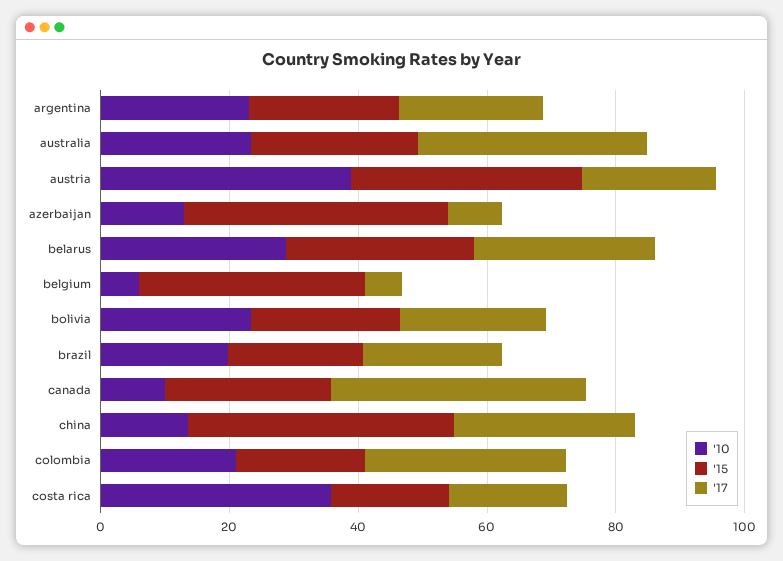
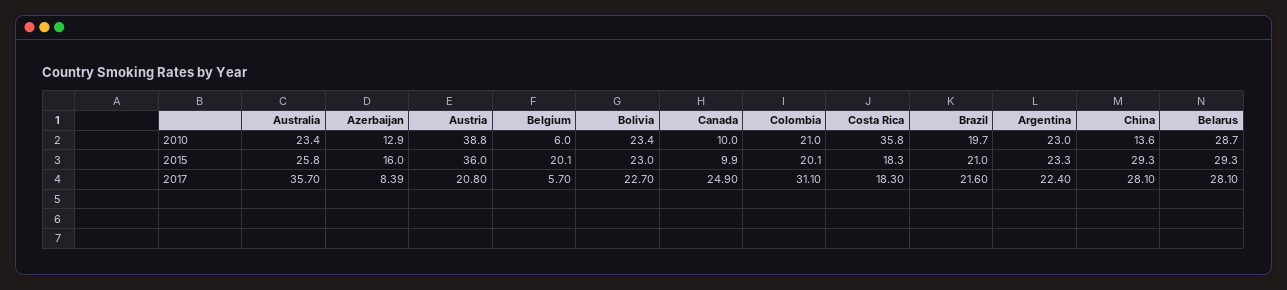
'15, azerbaijan: 40 -> 16
'15, belgium: 35 -> 20.1
'15, canada: 25 -> 9.9
'17, canada: 40 -> 24.9
'15, china: 40 -> 29.3

